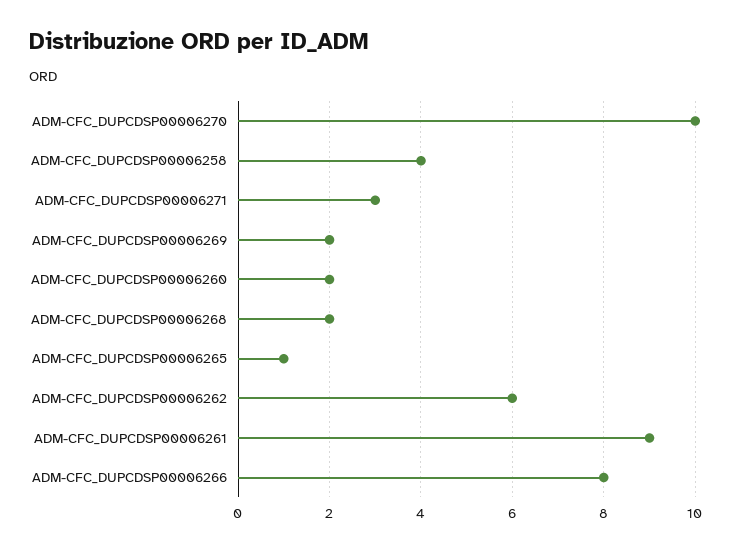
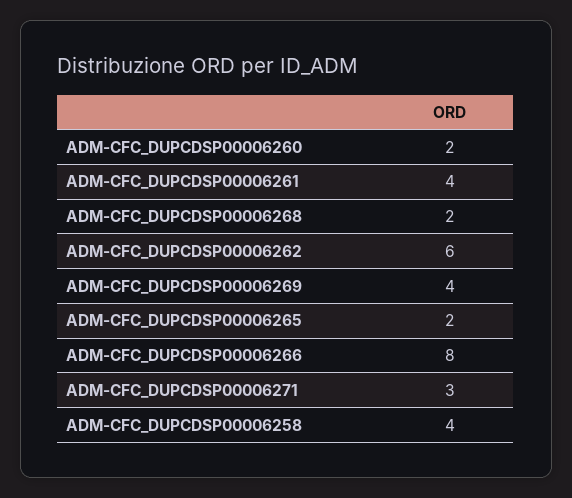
ADM-CFC_DUPCDSP00006270: 10 -> none
ADM-CFC_DUPCDSP00006269: 2 -> 4
ADM-CFC_DUPCDSP00006265: 1 -> 2
ADM-CFC_DUPCDSP00006261: 9 -> 4

